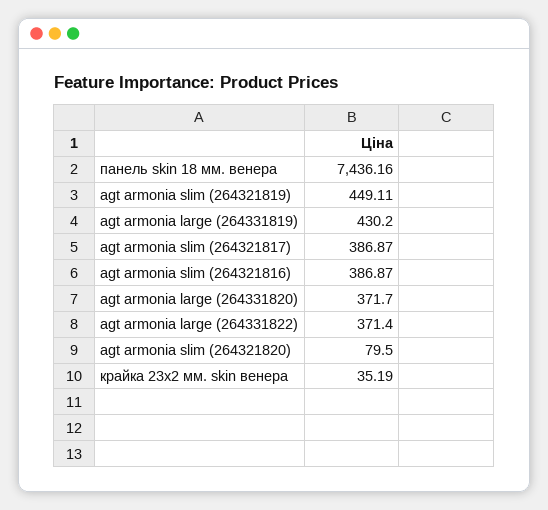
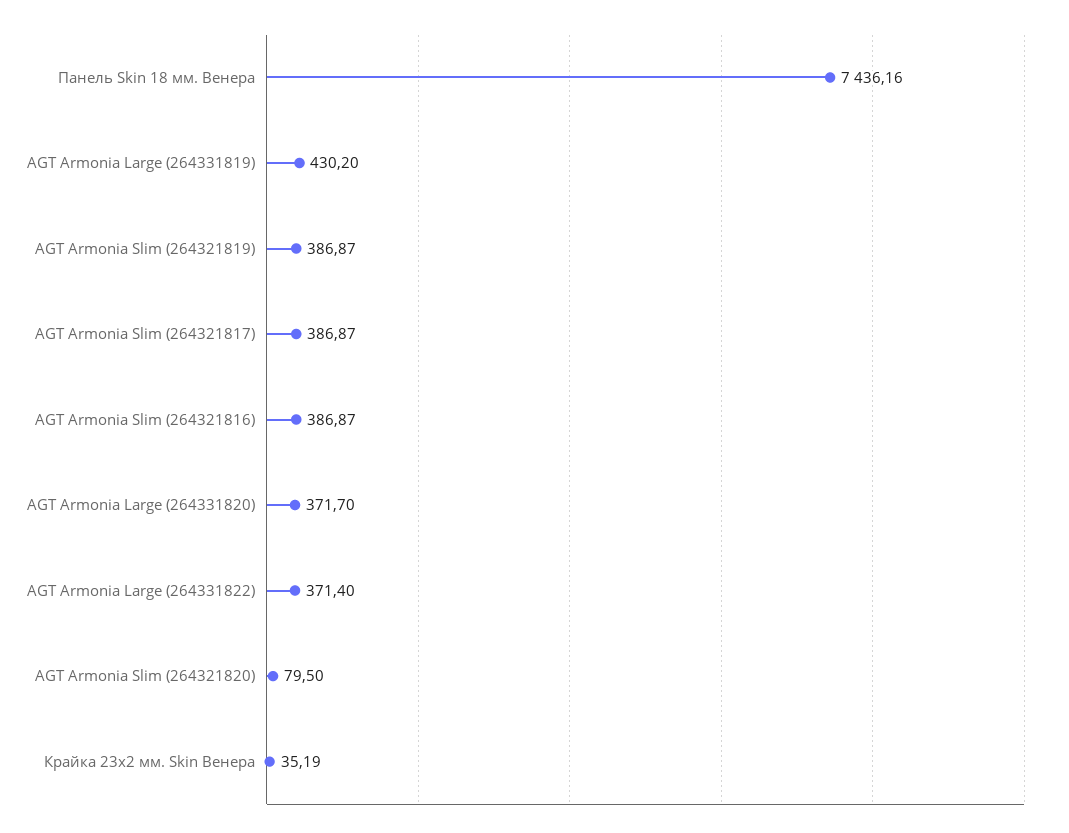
agt armonia slim (264321819): 449.11 -> 386.87

